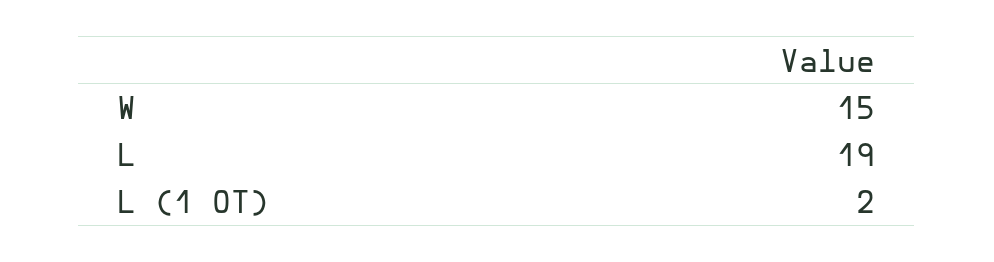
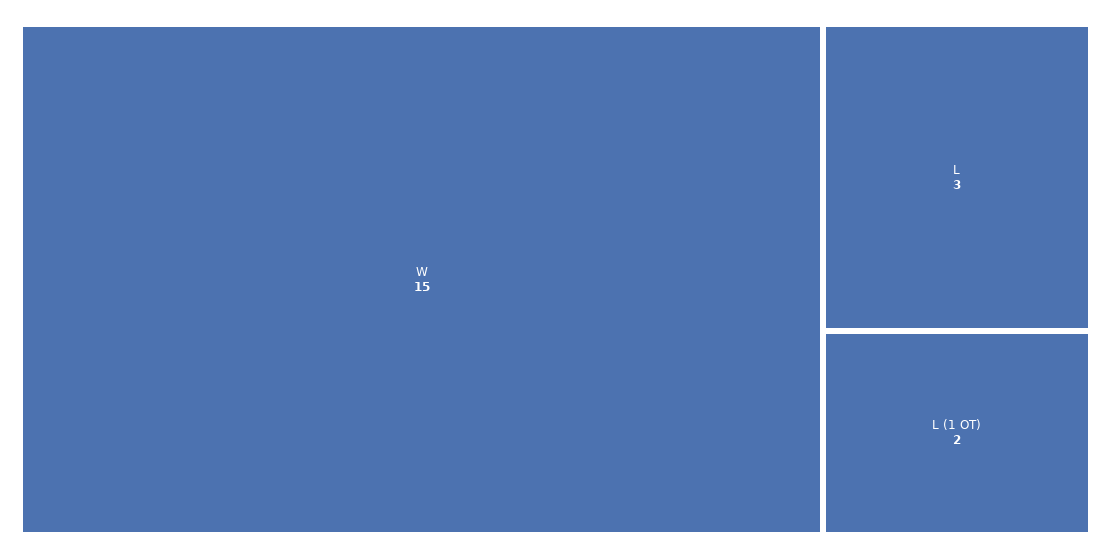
L: 19 -> 3

